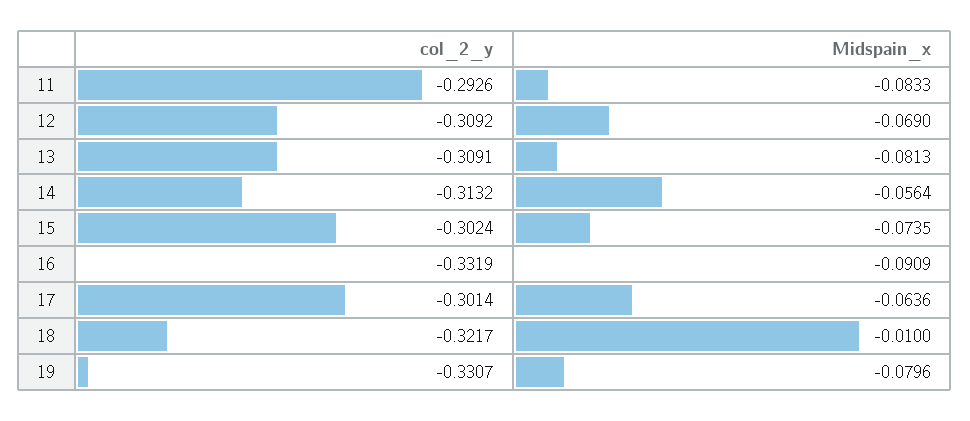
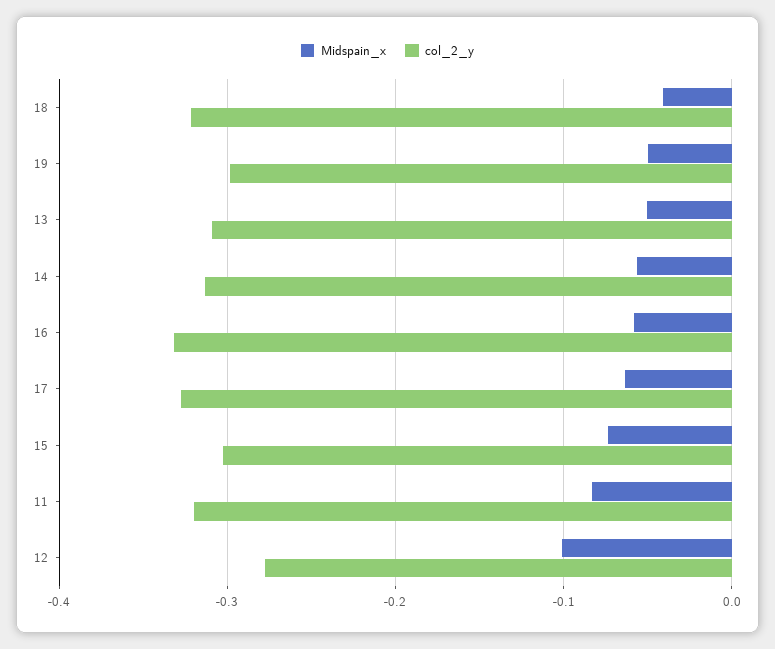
col_2_y, 11: -0.2926 -> -0.32
col_2_y, 12: -0.3092 -> -0.28
Midspain_x, 12: -0.069 -> -0.1
Midspain_x, 13: -0.0813 -> -0.05
Midspain_x, 16: -0.0909 -> -0.06
col_2_y, 17: -0.3014 -> -0.33
Midspain_x, 18: -0.01 -> -0.04
col_2_y, 19: -0.3307 -> -0.3
Midspain_x, 19: -0.0796 -> -0.05

